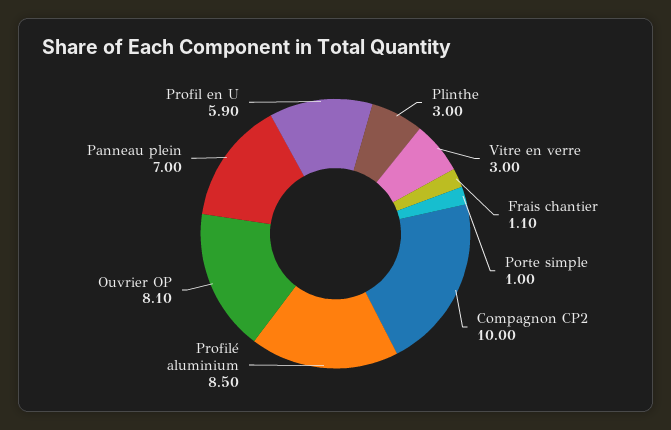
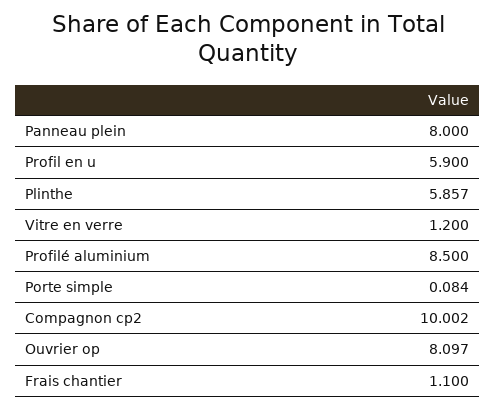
Plinthe: 3 -> 5.857
Vitre en verre: 3 -> 1.2
Porte simple: 1 -> 0.084
Panneau plein: 7 -> 8

